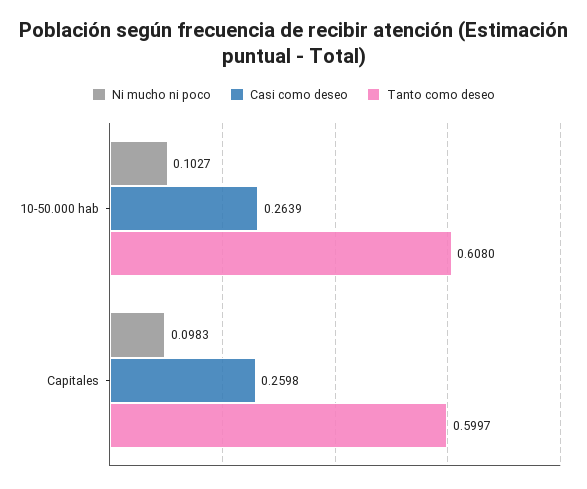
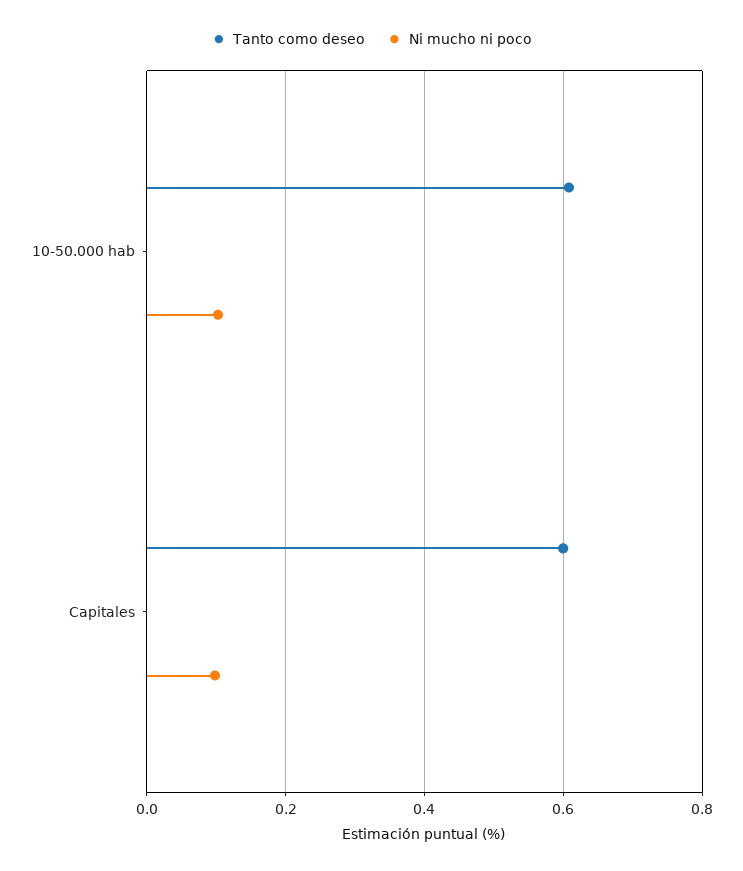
Casi como deseo, 10-50.000 hab: 0.2639 -> none
Casi como deseo, Capitales: 0.2598 -> none

